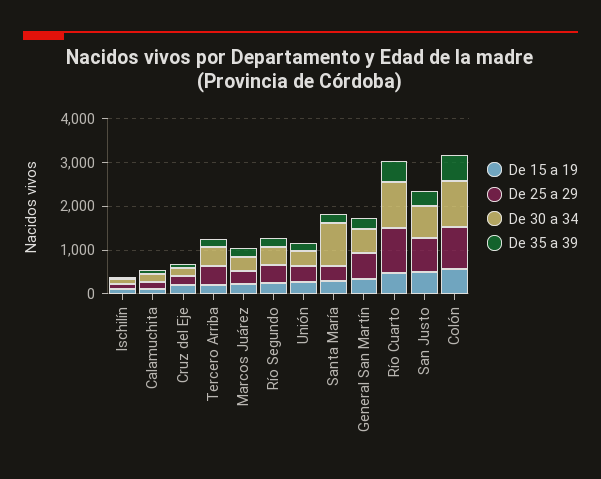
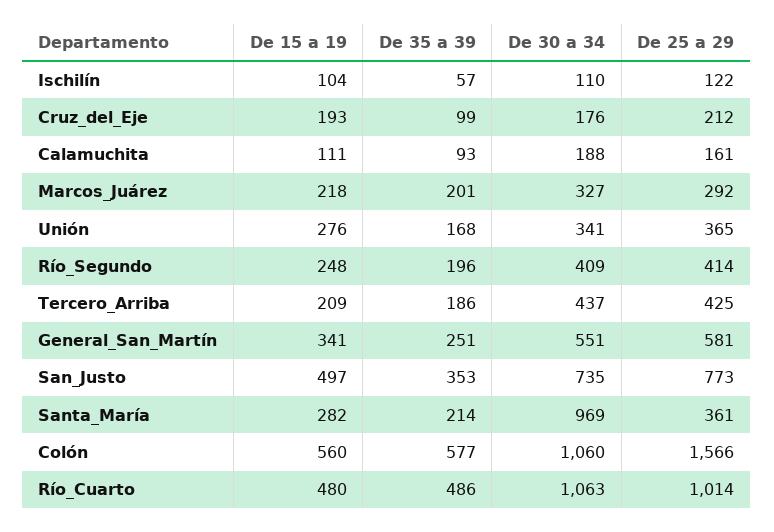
De 25 a 29, Colón: 1000 -> 1566

